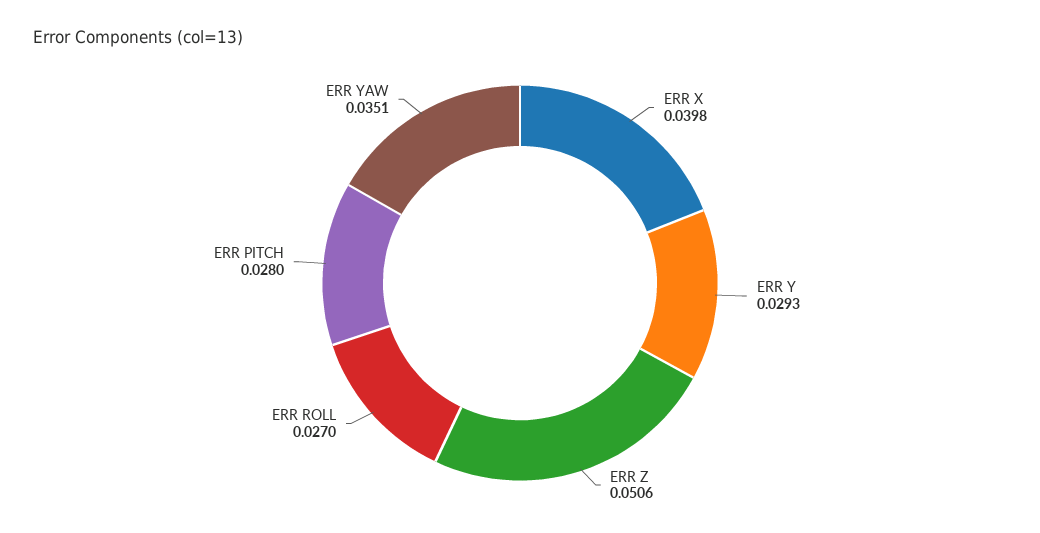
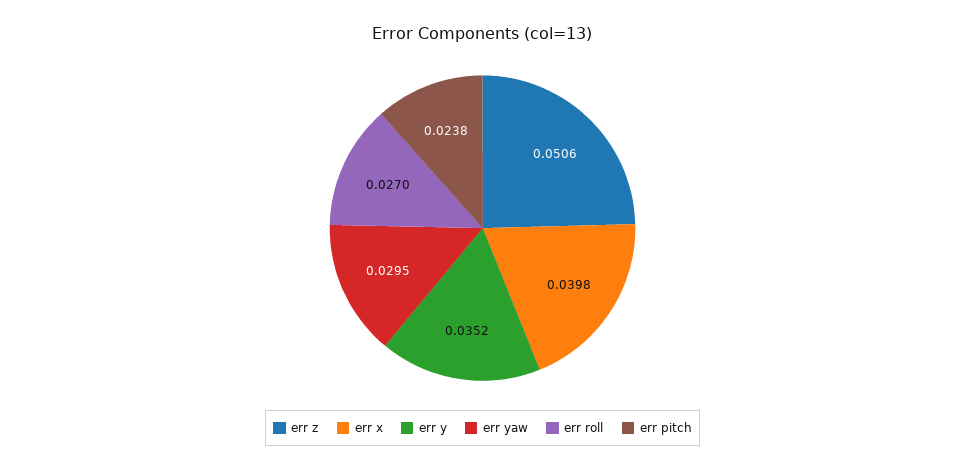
ERR Y: 0.0293 -> 0.0352
ERR PITCH: 0.028 -> 0.0238
ERR YAW: 0.0351 -> 0.0295

